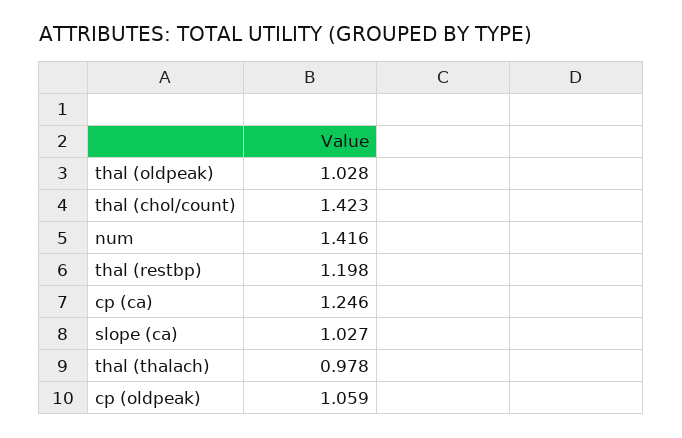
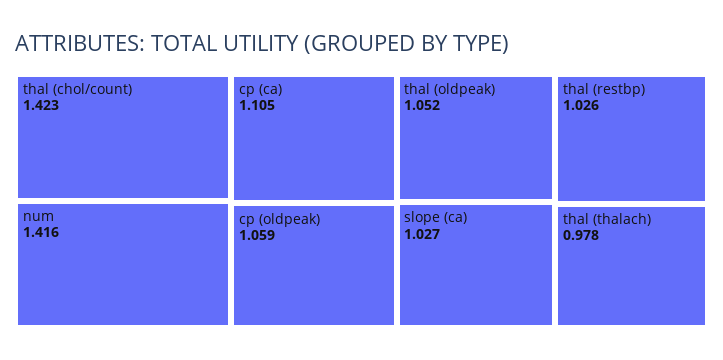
thal (oldpeak): 1.028 -> 1.052
thal (restbp): 1.198 -> 1.026
cp (ca): 1.246 -> 1.105

